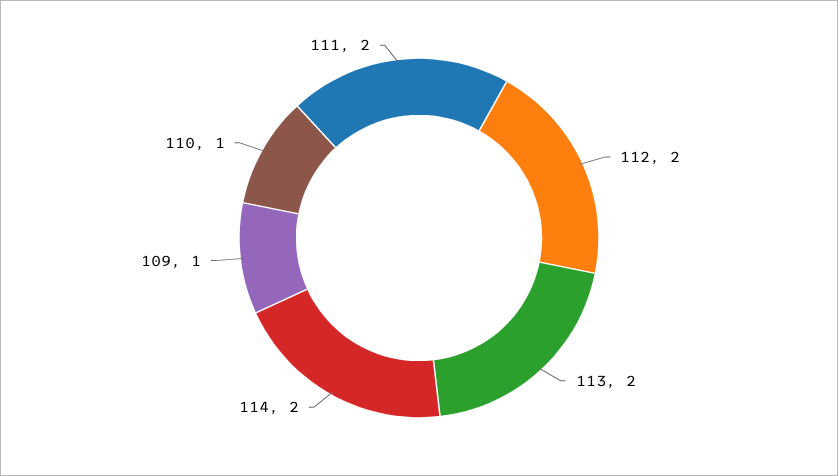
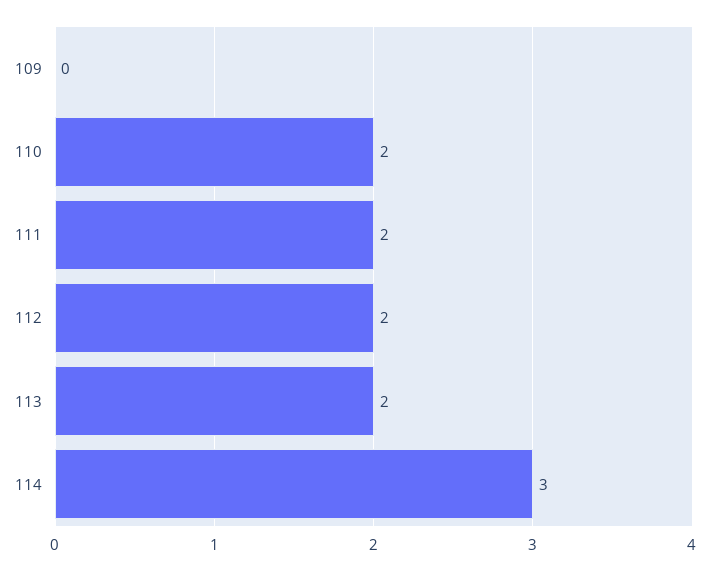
114: 2 -> 3
109: 1 -> 0
110: 1 -> 2

